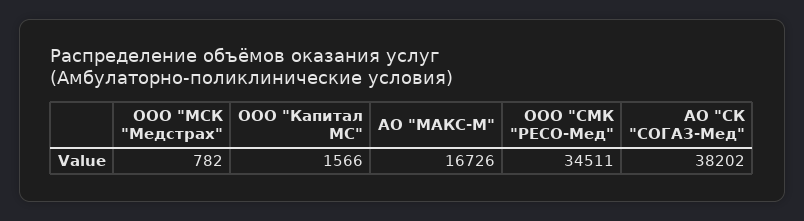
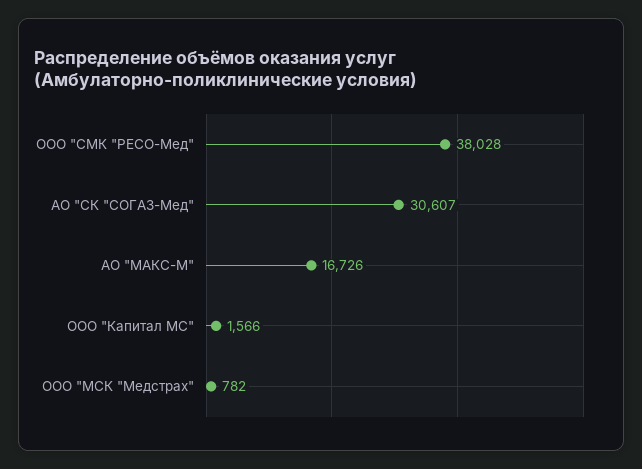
ООО "СМК "РЕСО-Мед": 34511 -> 38028
АО "СК "СОГАЗ-Мед": 38202 -> 30607

